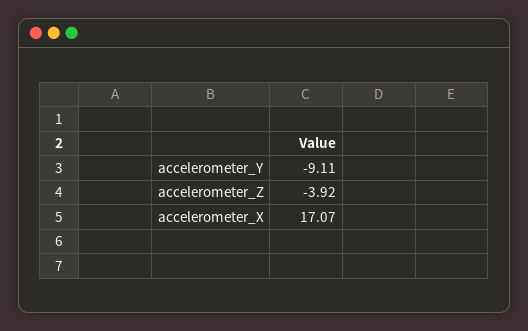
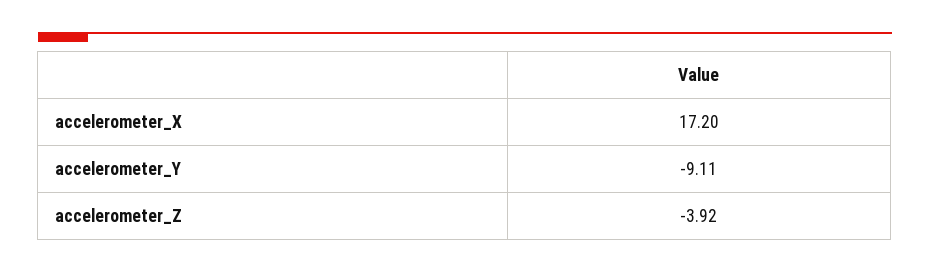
accelerometer_X: 17.07 -> 17.2

